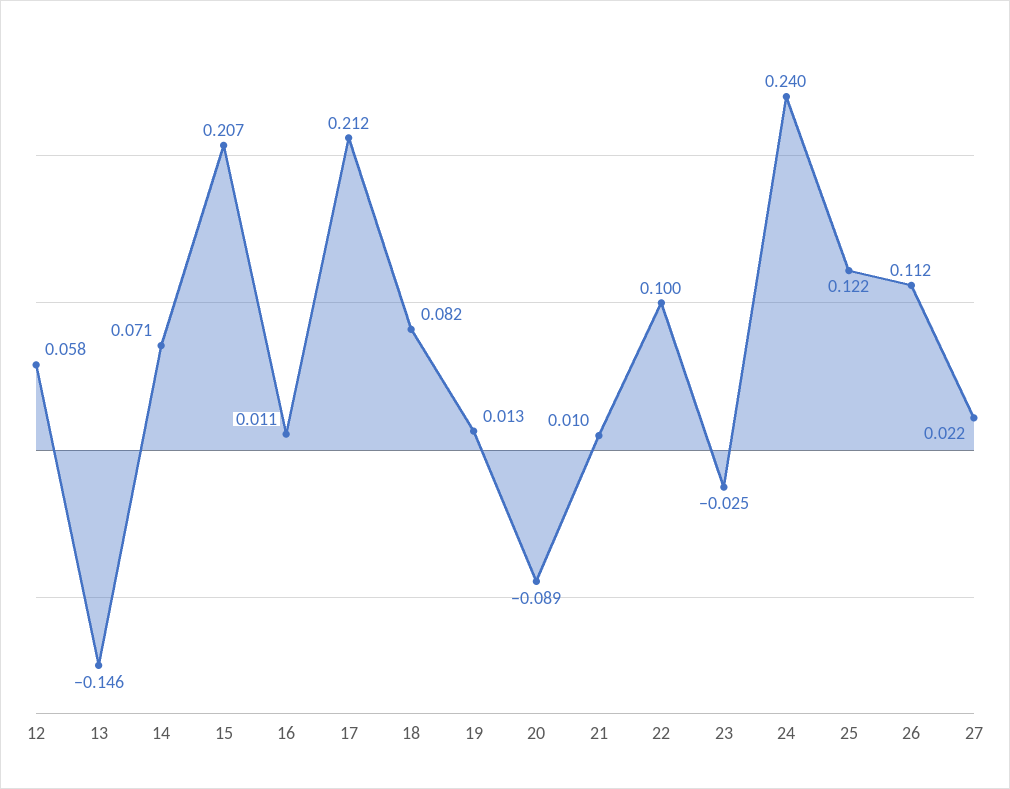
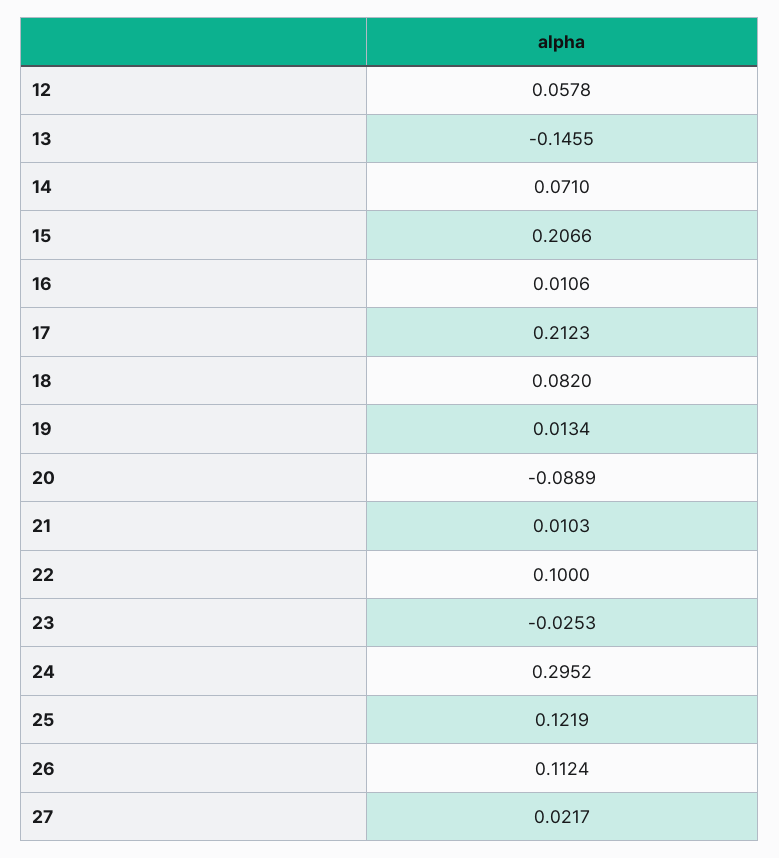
24: 0.24 -> 0.2952

